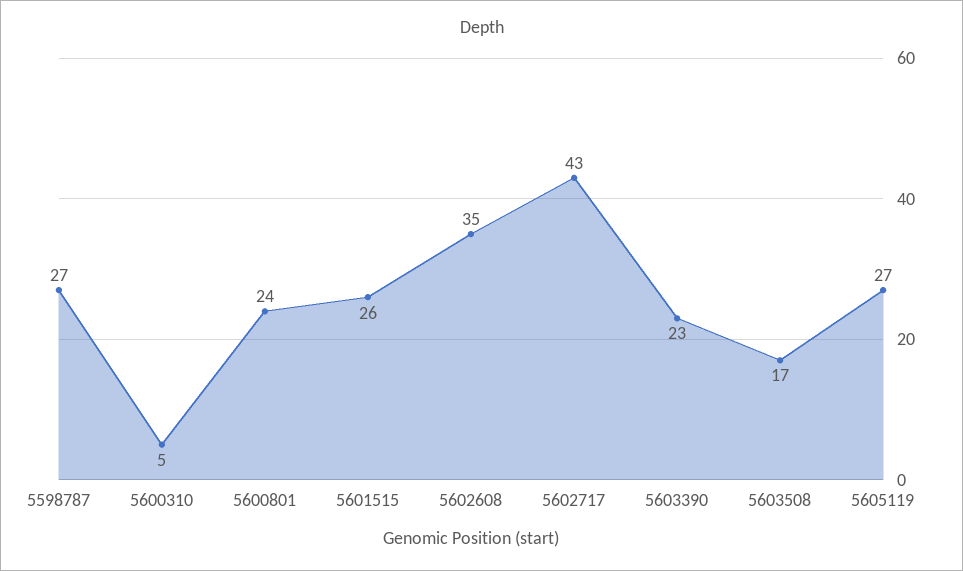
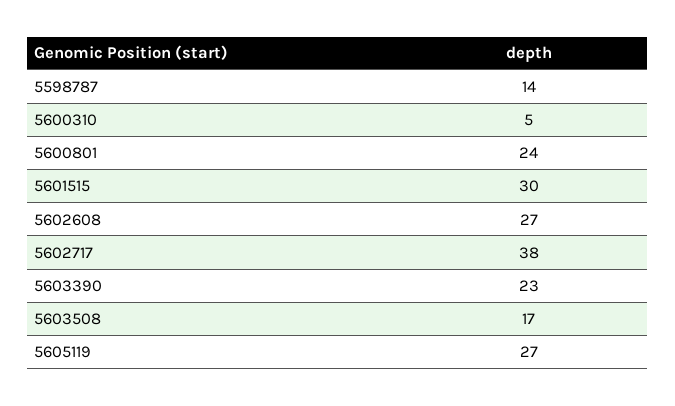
5598787: 27 -> 14
5601515: 26 -> 30
5602608: 35 -> 27
5602717: 43 -> 38

